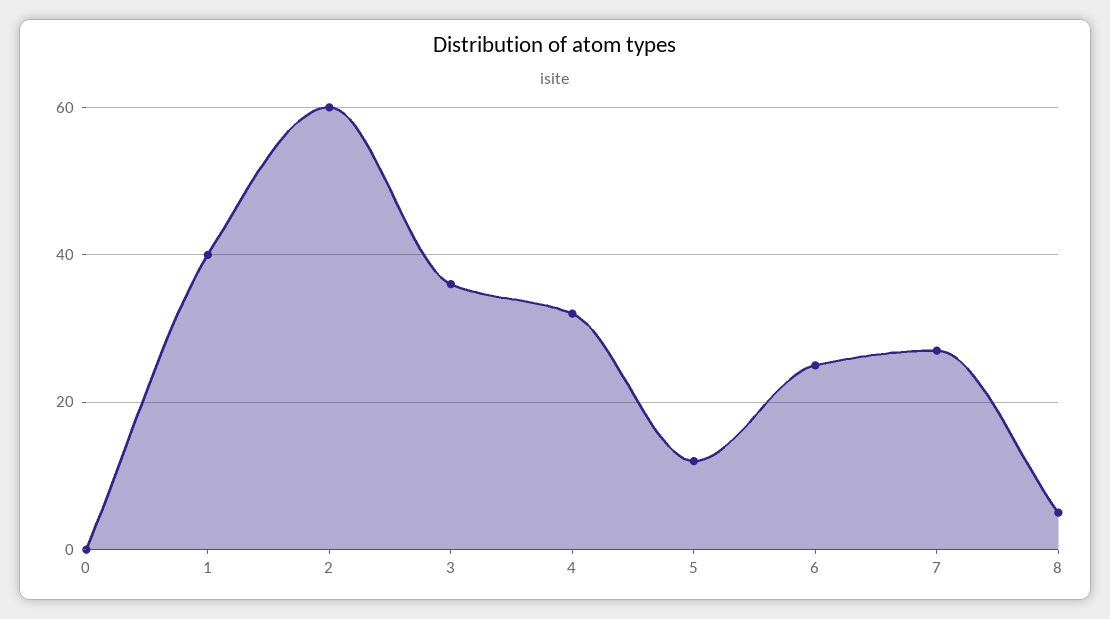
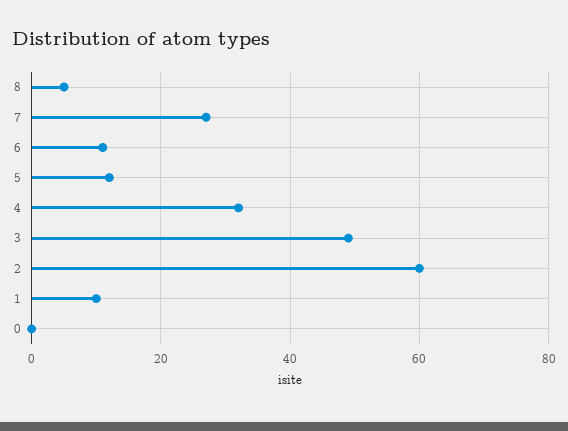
1: 40 -> 10
3: 35 -> 50
6: 25 -> 10

